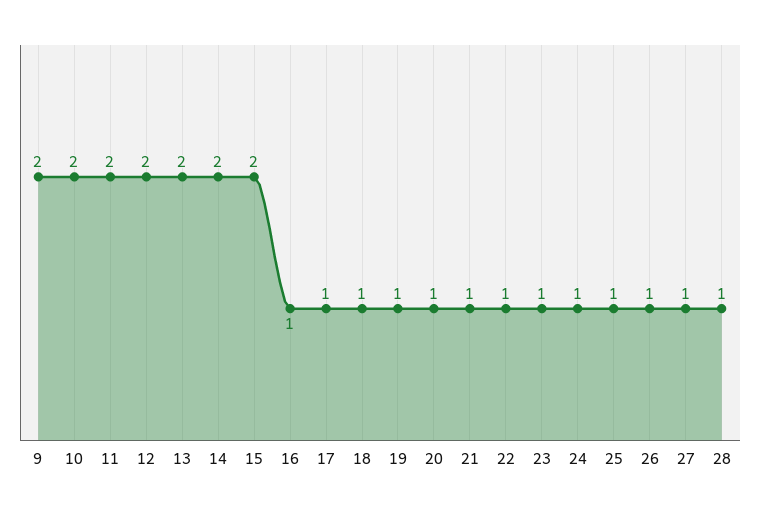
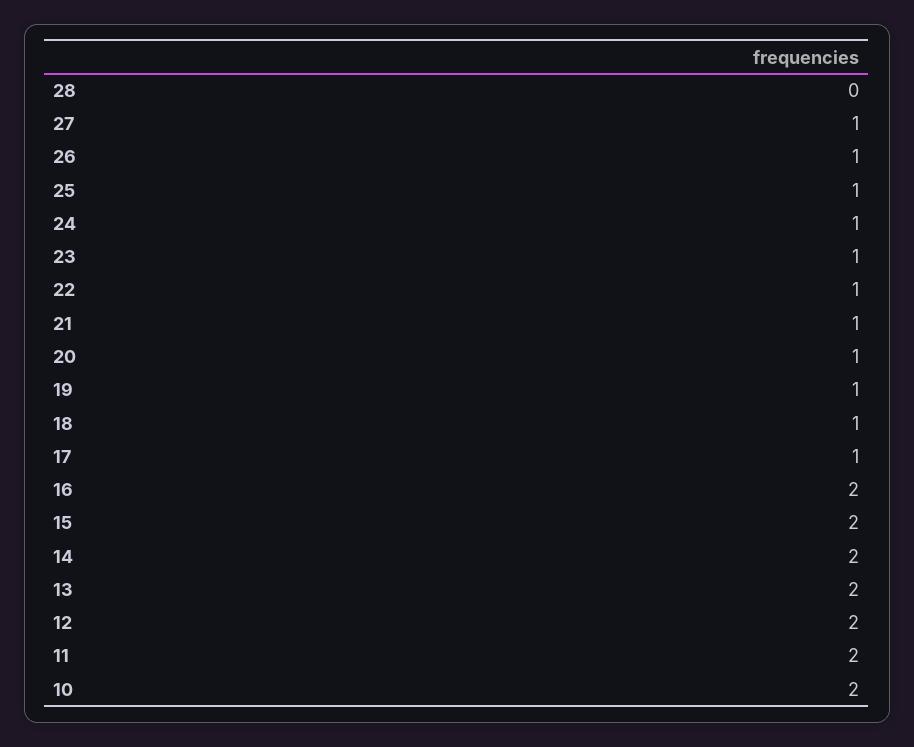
9: 2 -> none
16: 1 -> 2
28: 1 -> 0

